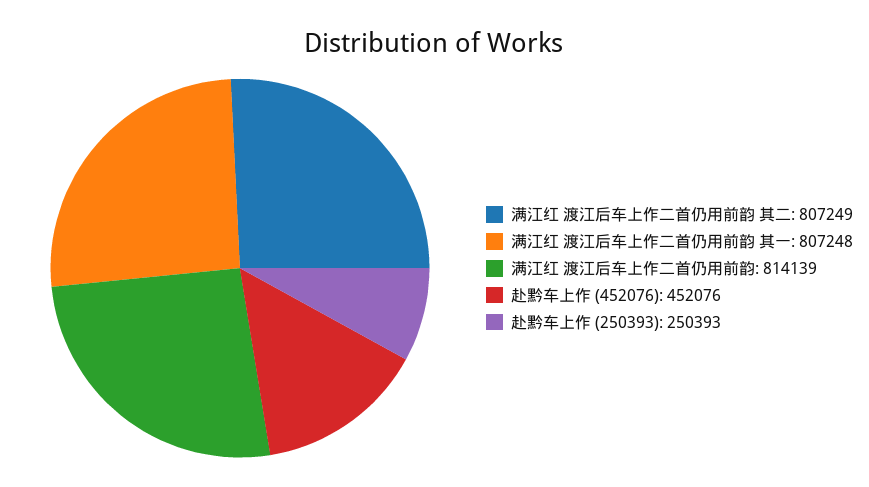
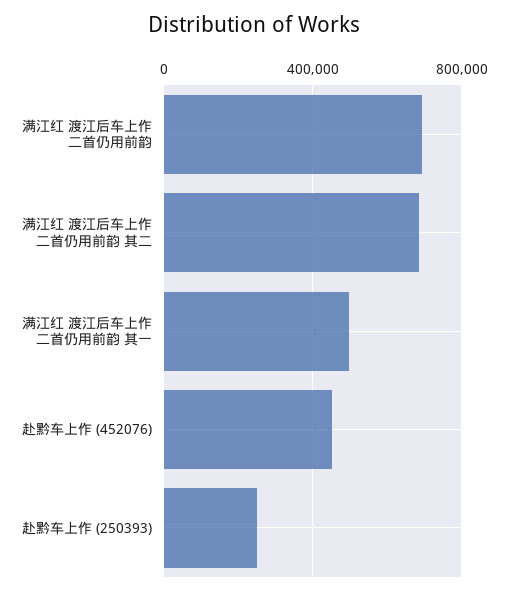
满江红 渡江后车上作二首仍用前韵 其二: 807249 -> 700000
满江红 渡江后车上作二首仍用前韵 其一: 807248 -> 500000
满江红 渡江后车上作二首仍用前韵: 814139 -> 700000

